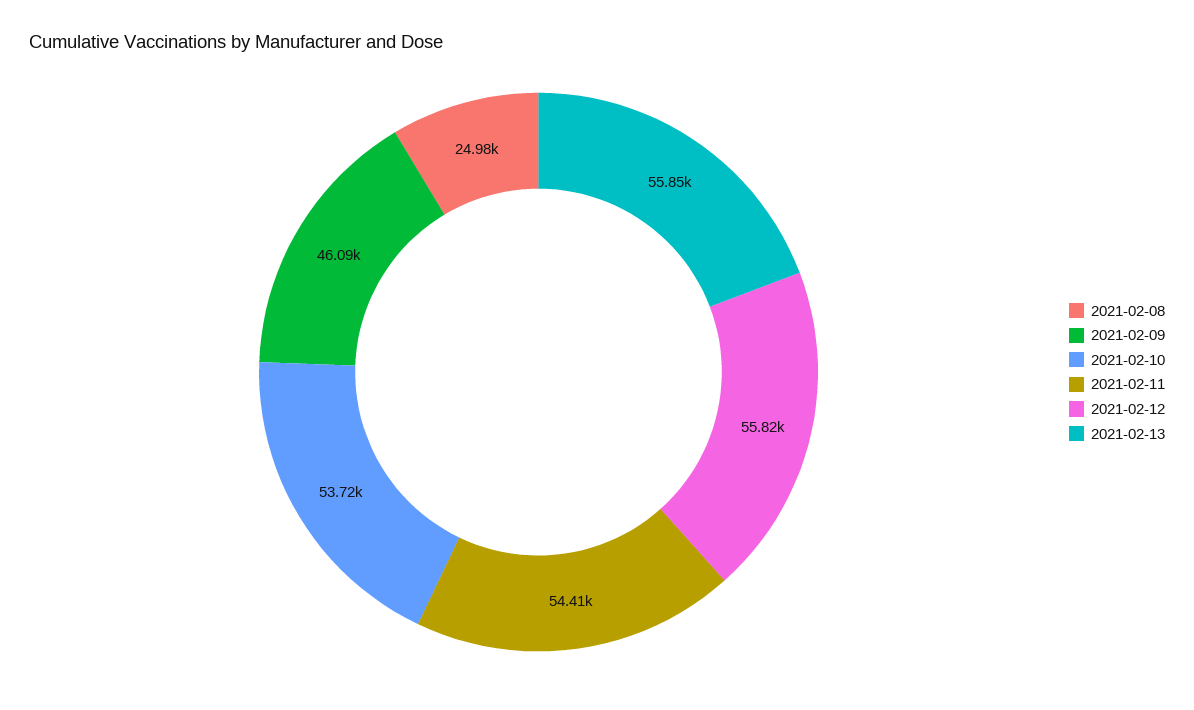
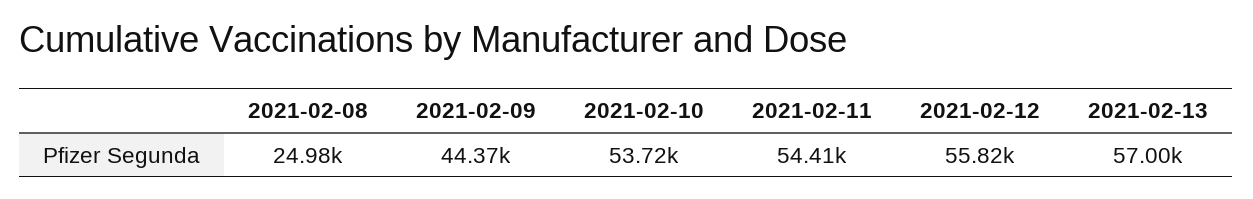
2021-02-09: 46090 -> 44370
2021-02-13: 55850 -> 57000

